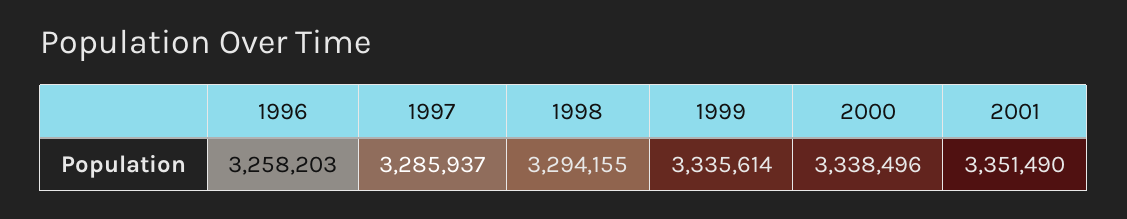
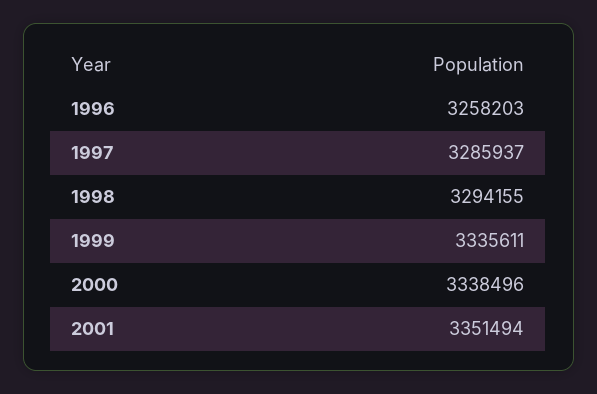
1999: 3335614 -> 3335611
2001: 3351490 -> 3351494

